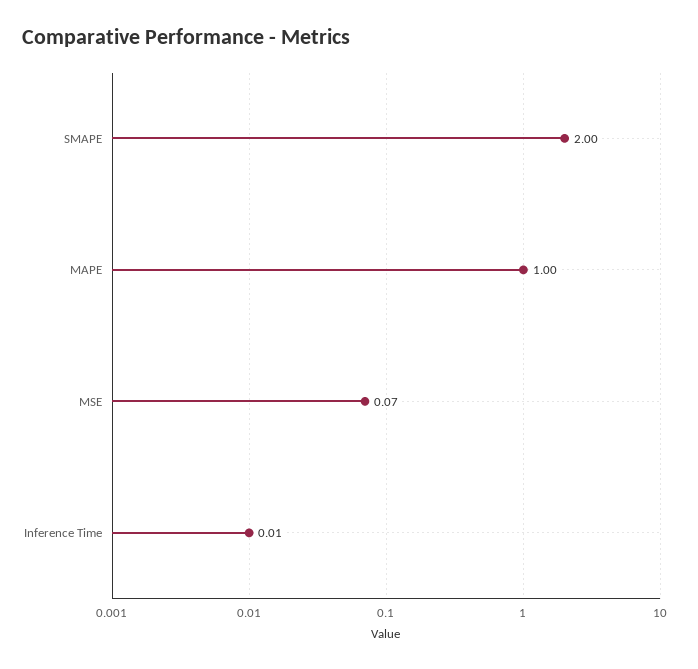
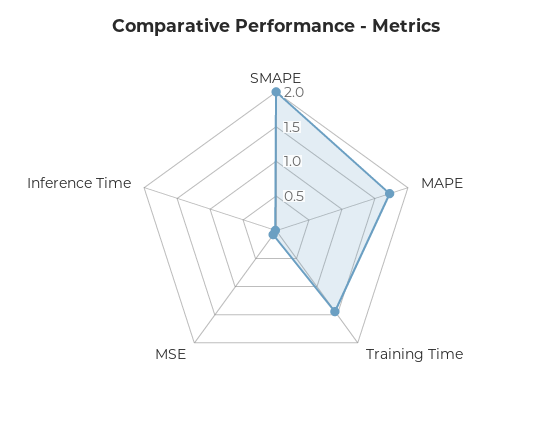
MAPE: 1 -> 1.75
Training Time: none -> 1.5

